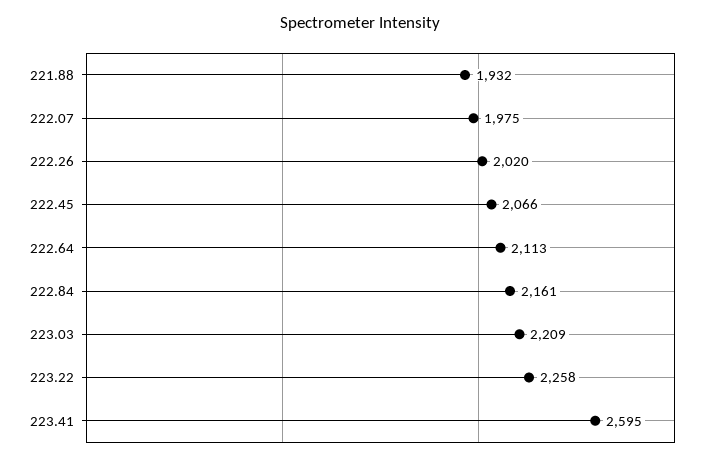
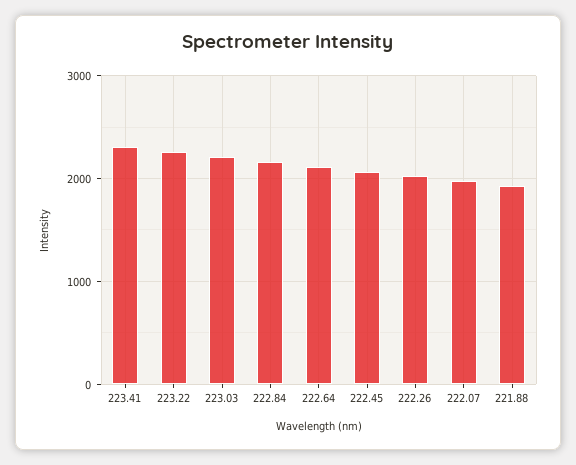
223.41: 2595 -> 2300

